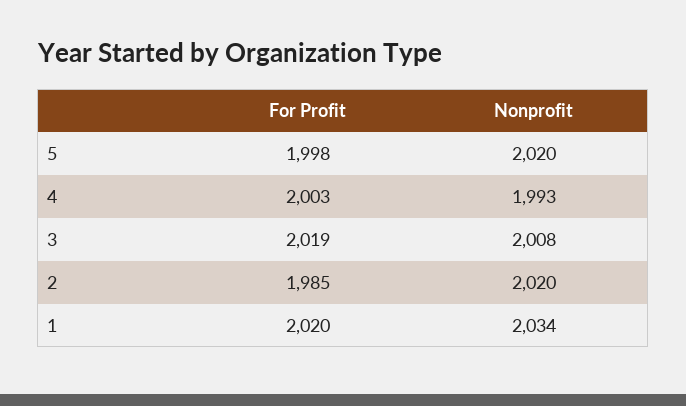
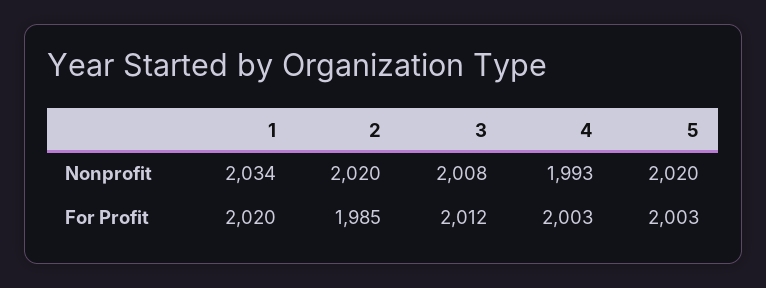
For Profit, 5: 1998 -> 2003
For Profit, 3: 2019 -> 2012

